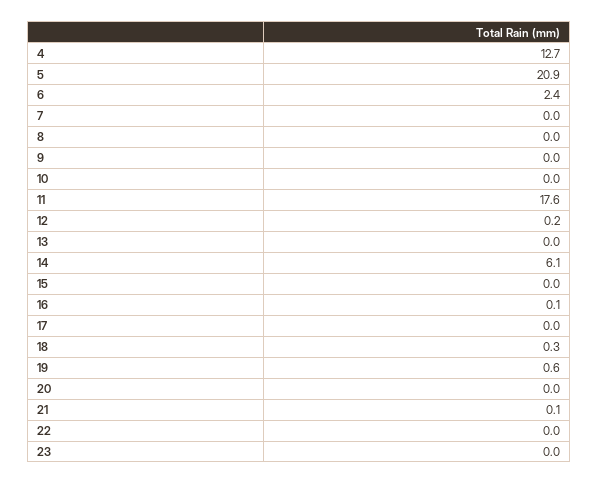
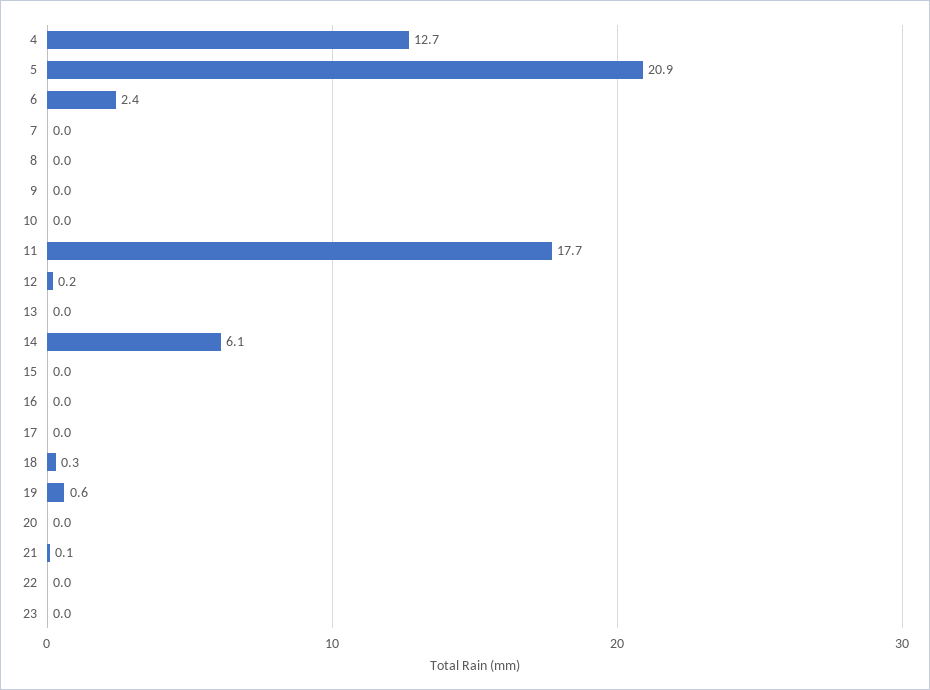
11: 17.6 -> 17.7
16: 0.1 -> 0

